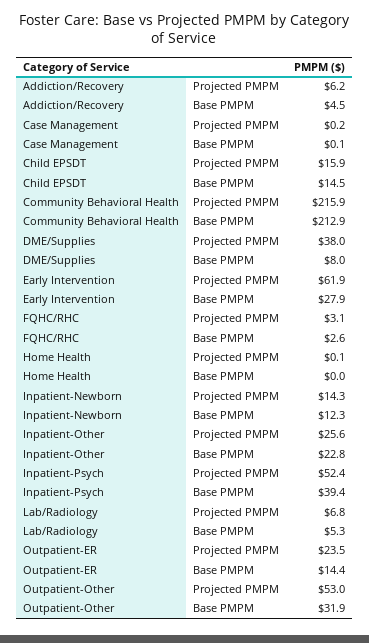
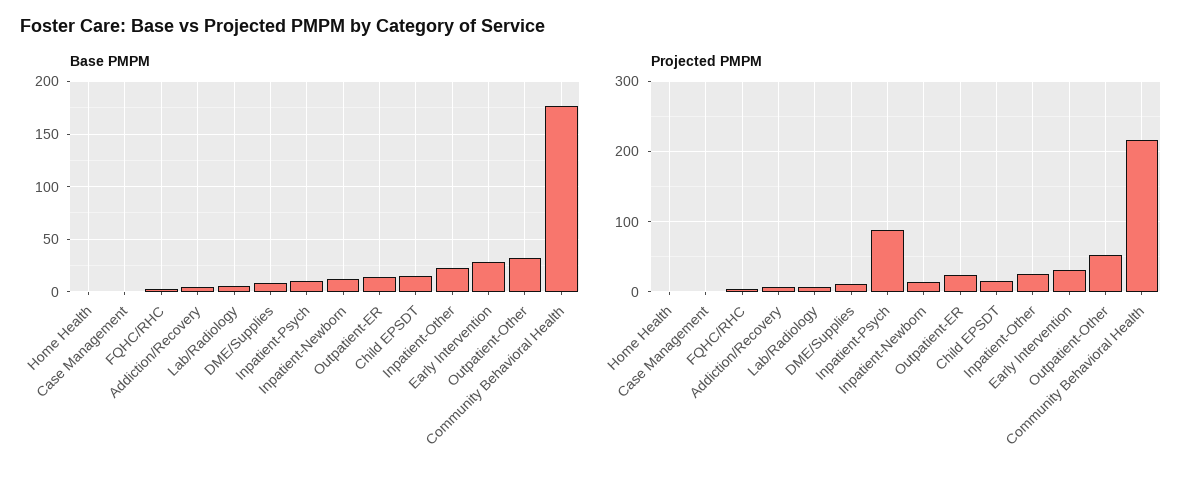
Base PMPM, Community Behavioral Health: 212.9 -> 180
Projected PMPM, DME/Supplies: 38 -> 10
Projected PMPM, Early Intervention: 61.9 -> 30
Projected PMPM, Inpatient-Psych: 52.4 -> 90
Base PMPM, Inpatient-Psych: 39.4 -> 10

